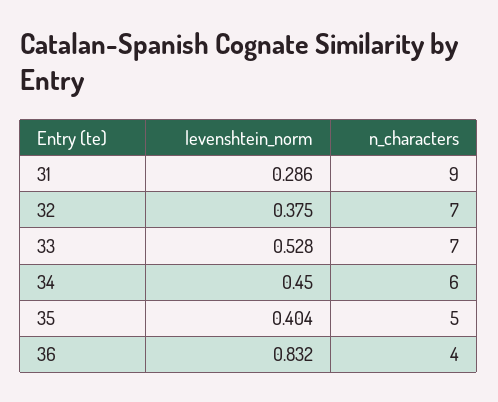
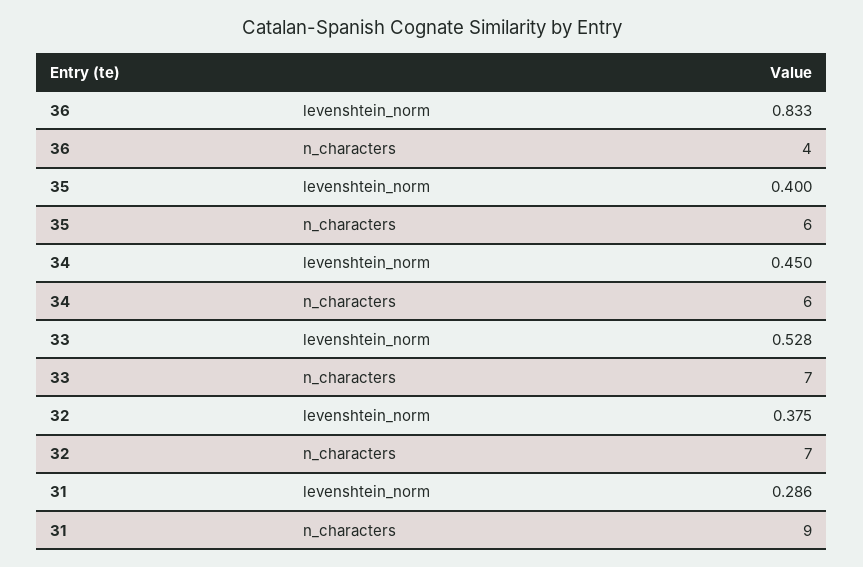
levenshtein_norm, 35: 0.404 -> 0.4
n_characters, 35: 5 -> 6
levenshtein_norm, 36: 0.832 -> 0.833

